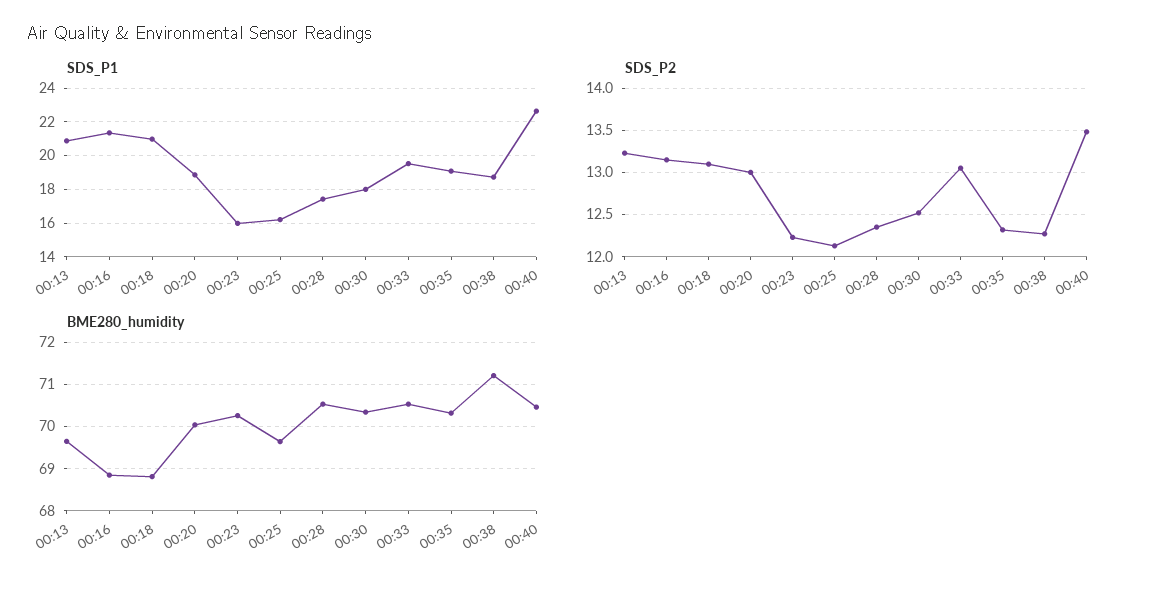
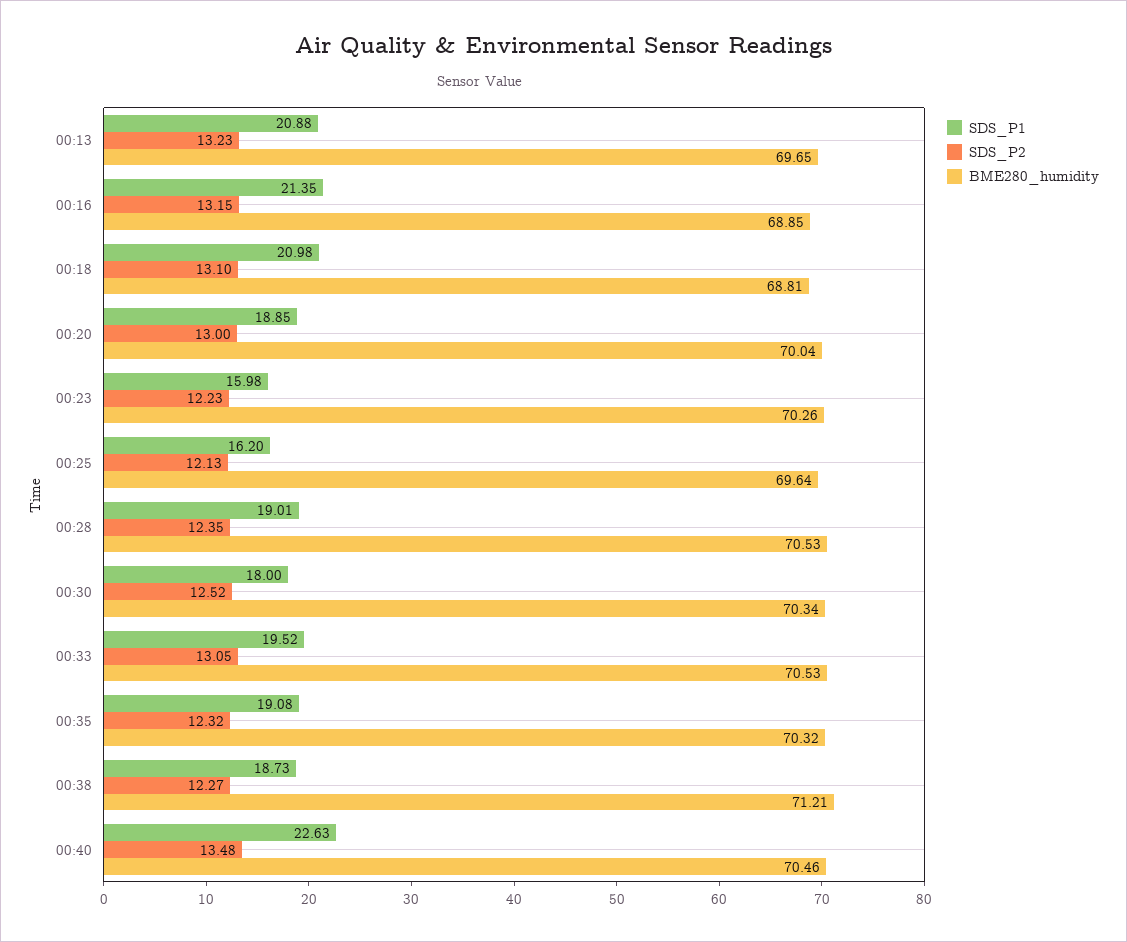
SDS_P1, 00:28: 17.5 -> 19.01

